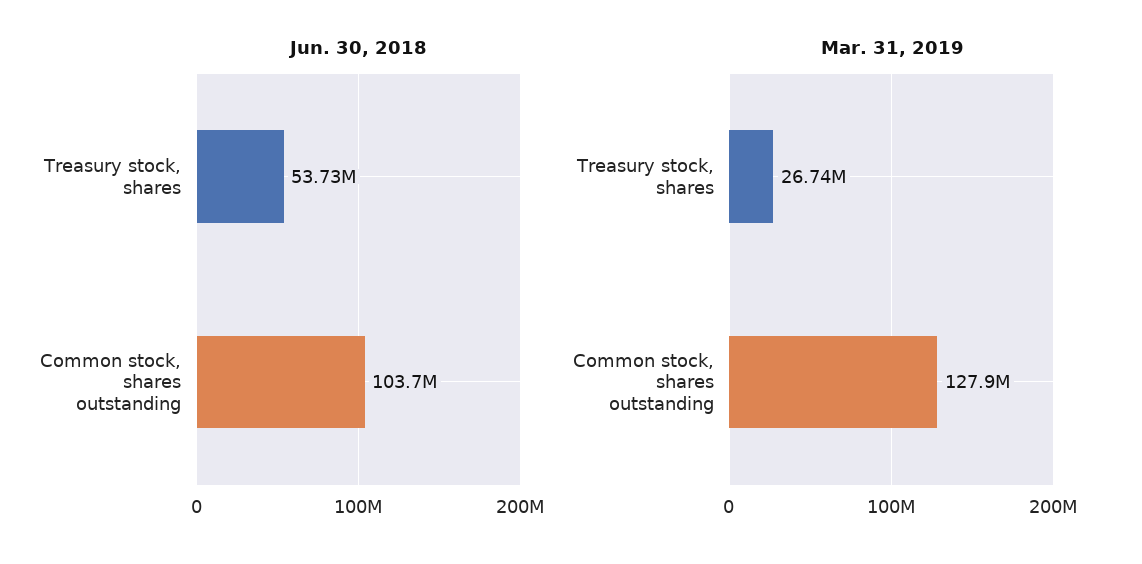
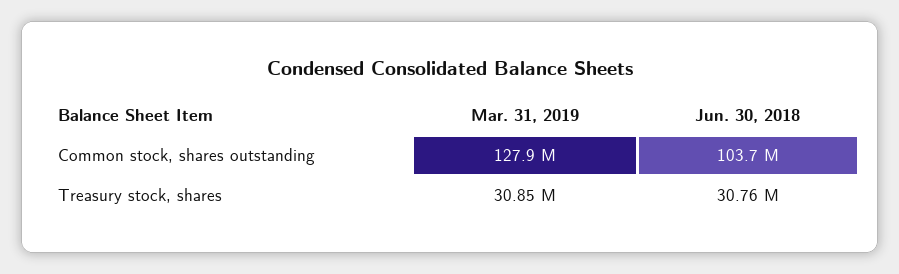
Jun. 30, 2018, Treasury stock, shares: 53730000 -> 30760000
Mar. 31, 2019, Treasury stock, shares: 26740000 -> 30850000

